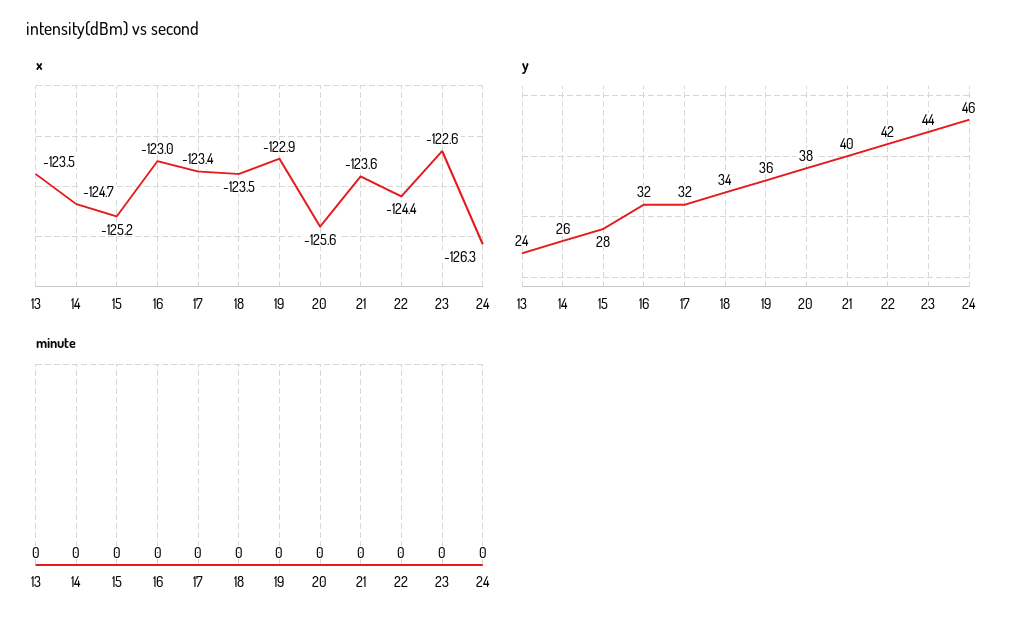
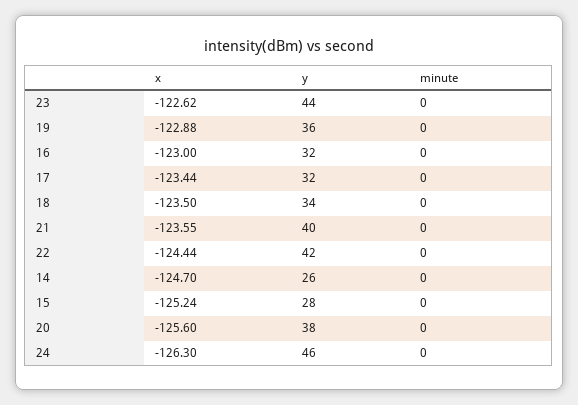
x, 13: -123.5 -> none
y, 13: 24 -> none
minute, 13: 0 -> none

